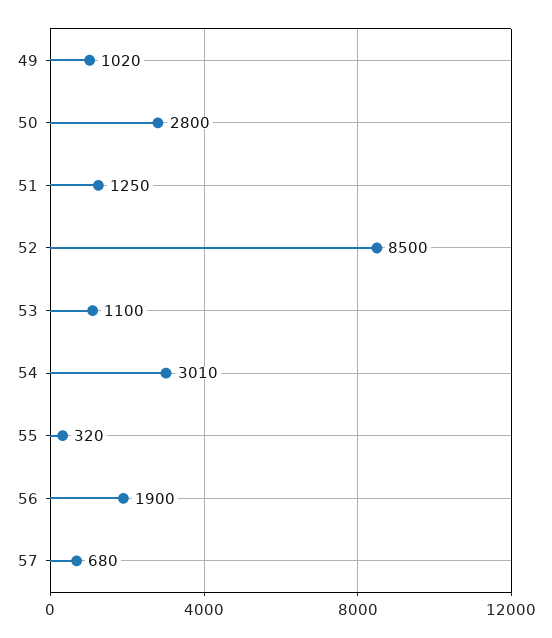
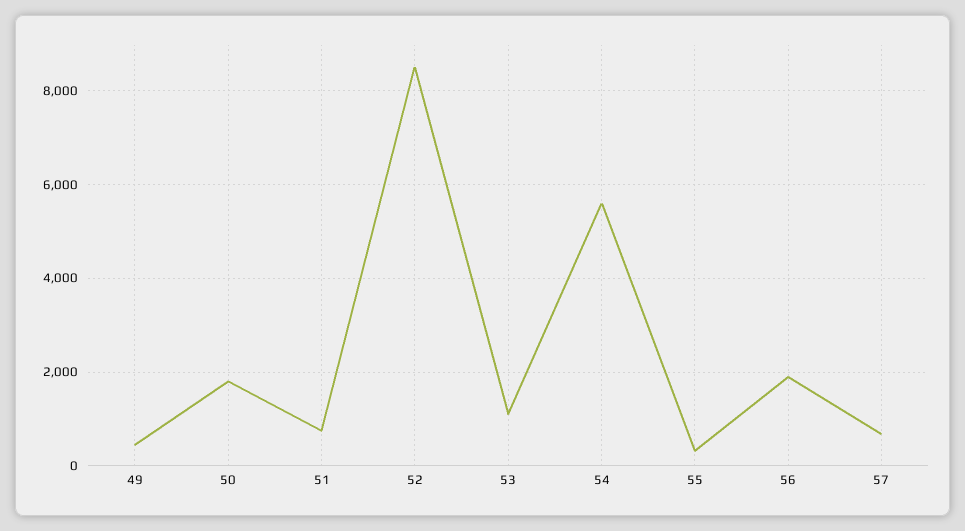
49: 1020 -> 400
50: 2800 -> 1800
51: 1250 -> 800
54: 3010 -> 5600

